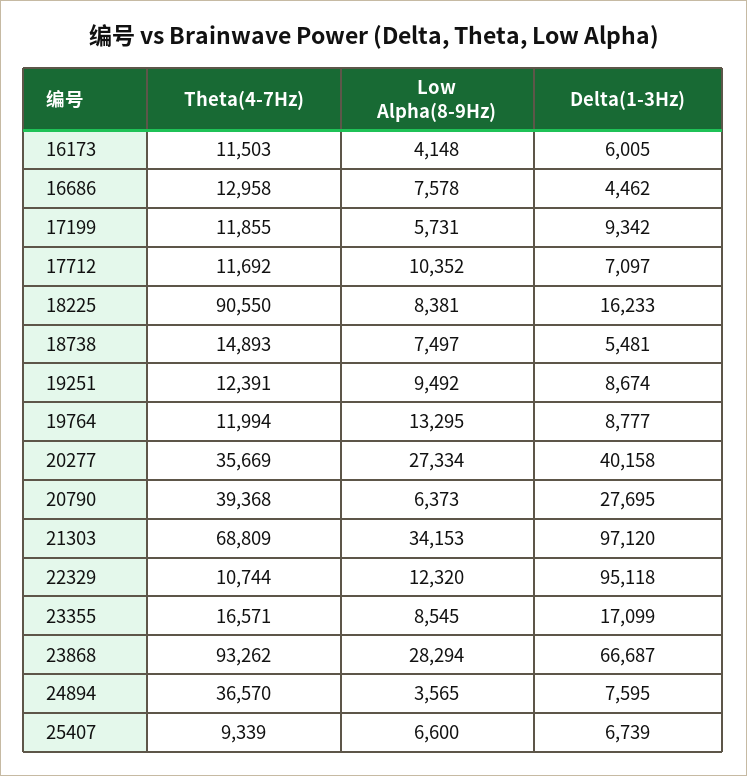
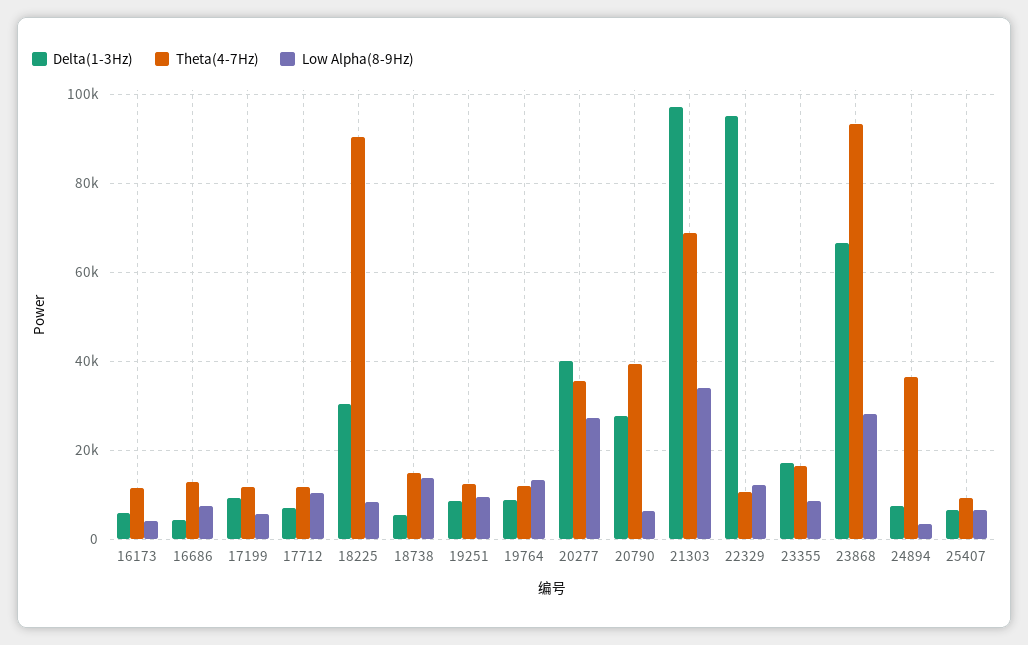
Delta(1-3Hz), 18225: 16233 -> 30000
Low Alpha(8-9Hz), 18738: 7497 -> 14000

